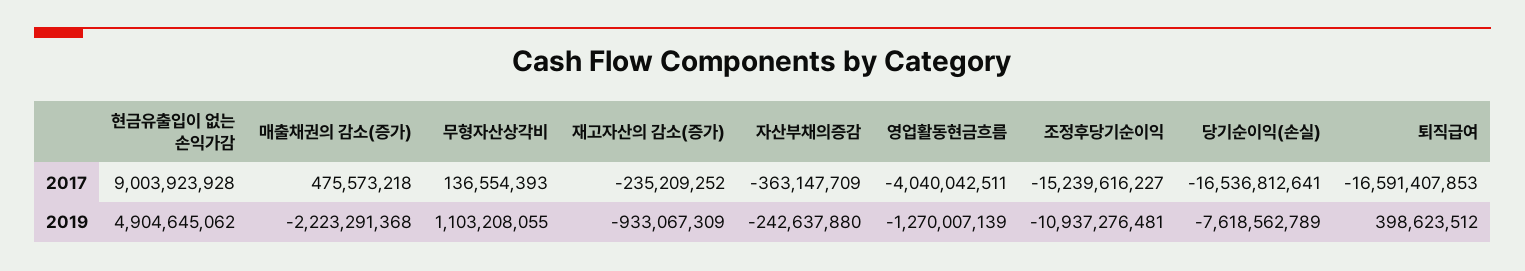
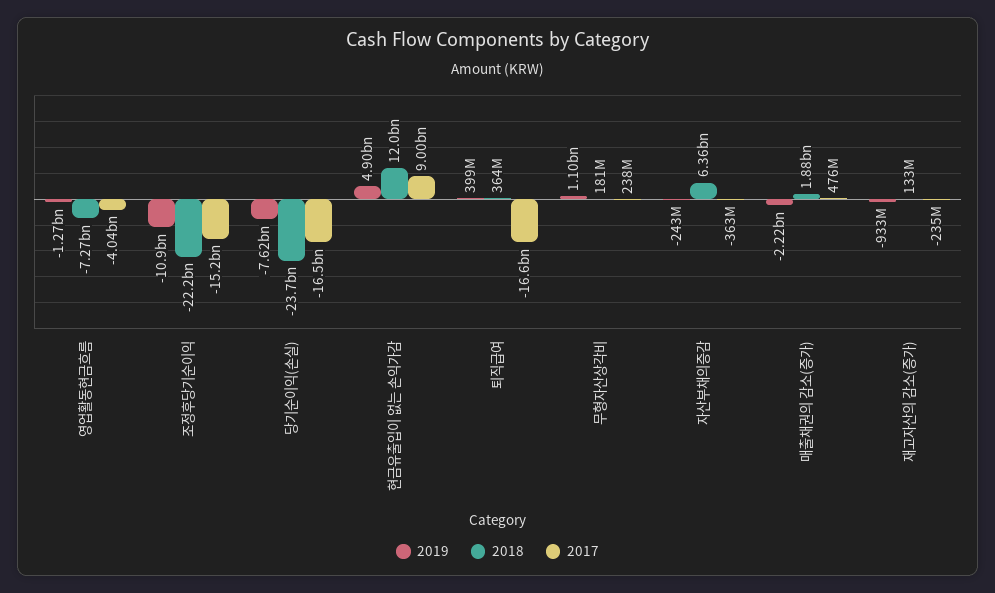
2017, 무형자산상각비: 136554393 -> 238000000
2018, 영업활동현금흐름: none -> -7270000000
2018, 조정후당기순이익: none -> -22200000000
2018, 당기순이익(손실): none -> -23700000000
2018, 현금유출입이 없는 손익가감: none -> 12000000000
2018, 퇴직급여: none -> 364000000
2018, 무형자산상각비: none -> 181000000
2018, 자산부채의증감: none -> 6360000000
2018, 매출채권의 감소(증가): none -> 1880000000
2018, 재고자산의 감소(증가): none -> 133000000

